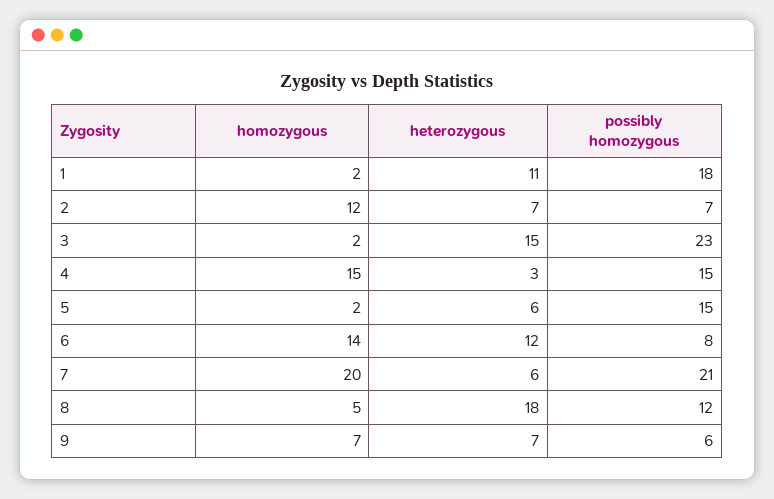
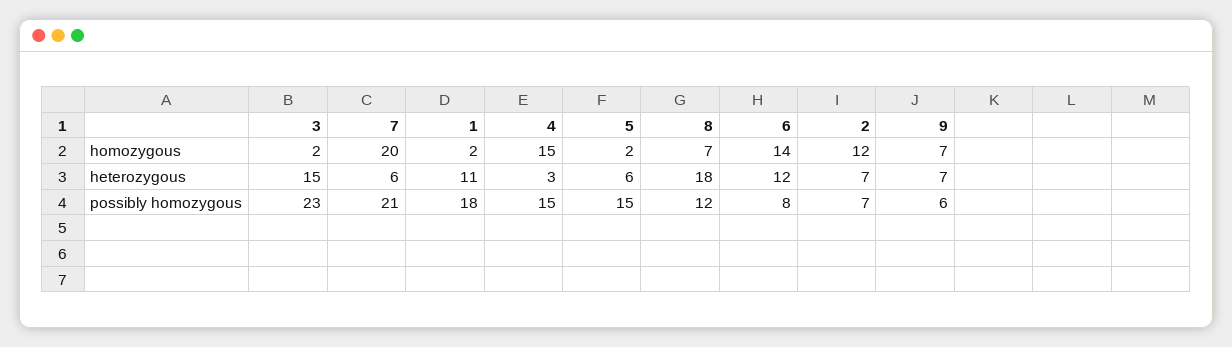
homozygous, 8: 5 -> 7

